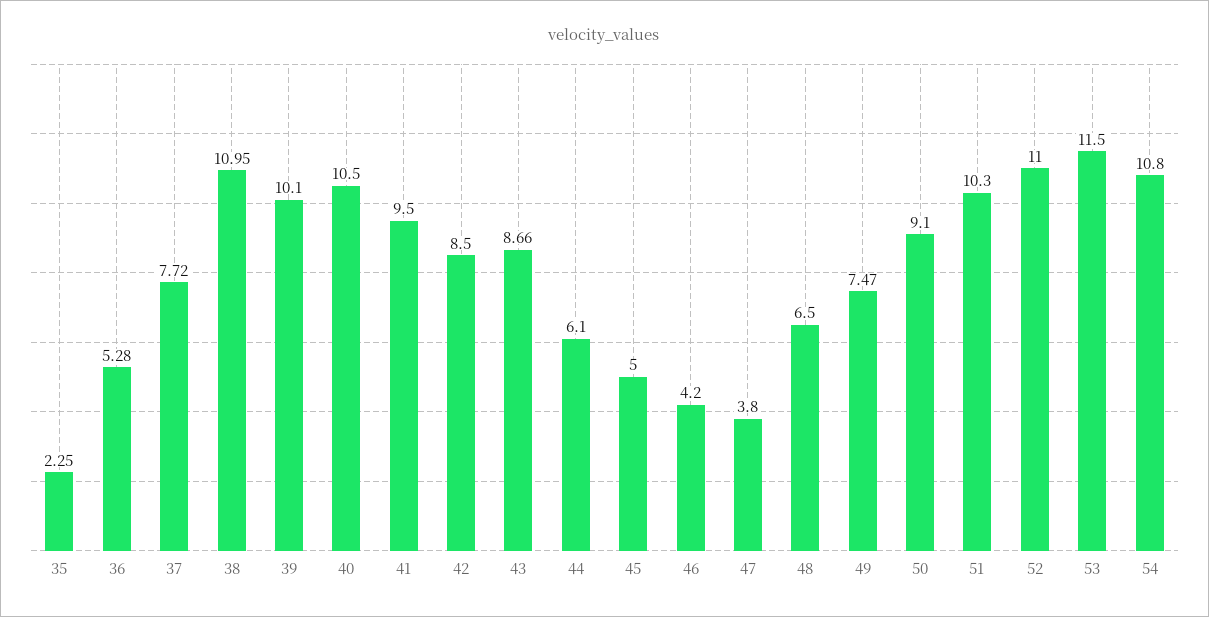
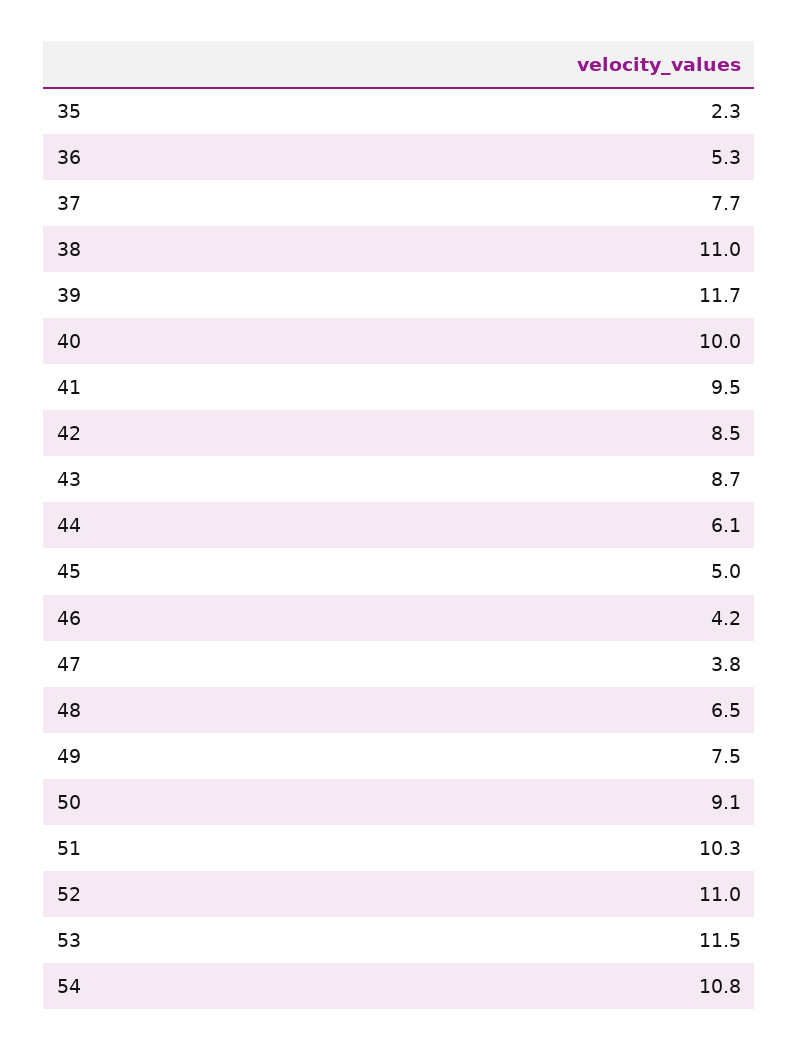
39: 10.1 -> 11.7
40: 10.5 -> 10

